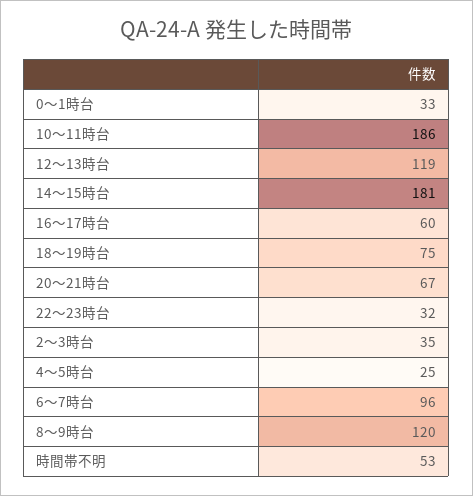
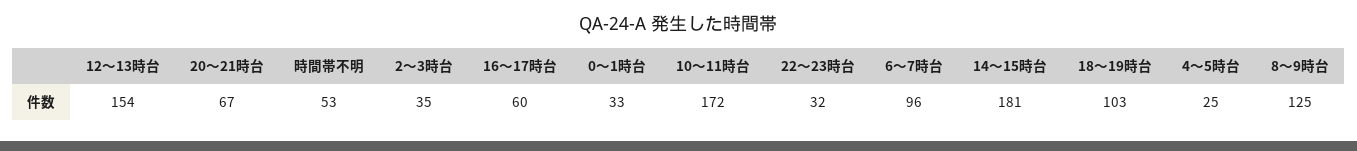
10～11時台: 186 -> 172
12～13時台: 119 -> 154
18～19時台: 75 -> 103
8～9時台: 120 -> 125

